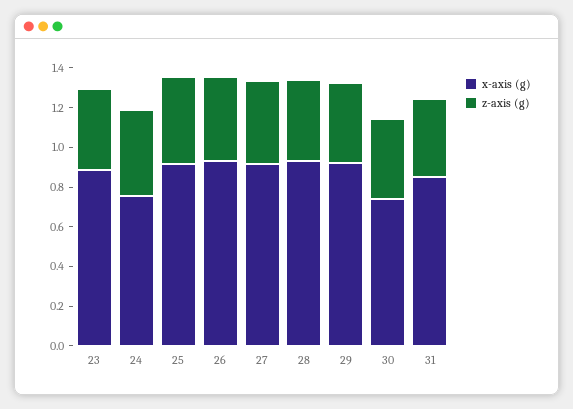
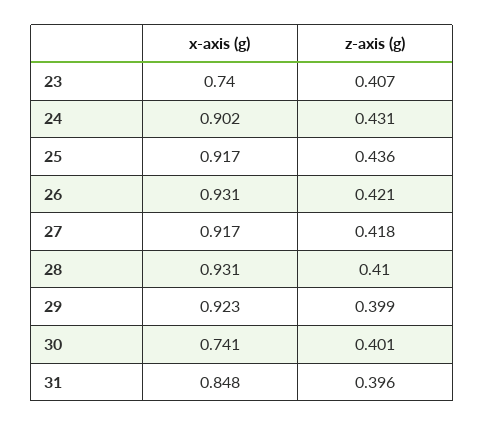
x-axis (g), 23: 0.9 -> 0.74
x-axis (g), 24: 0.75 -> 0.902

